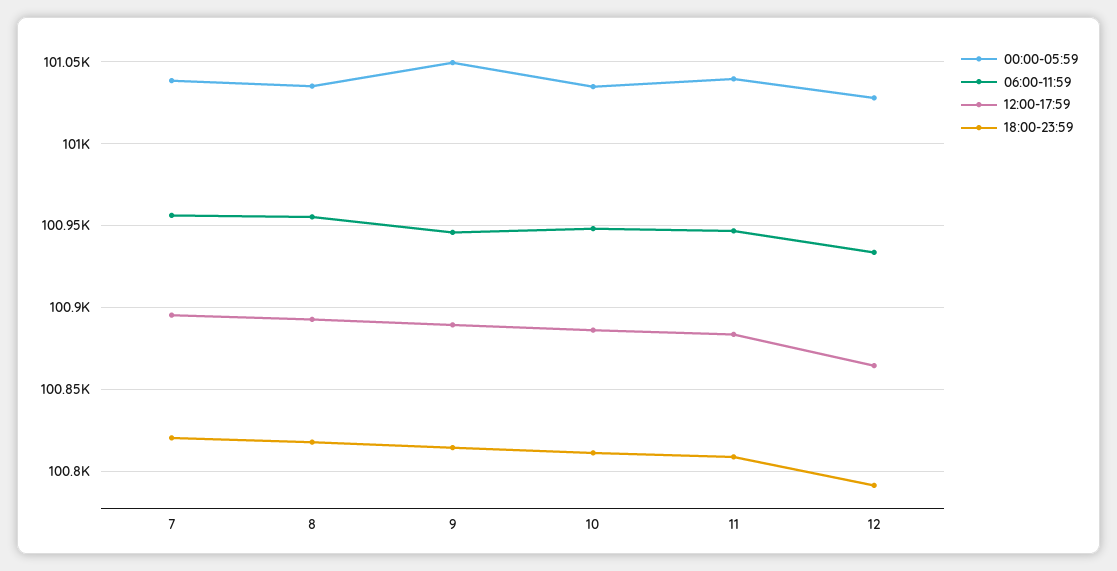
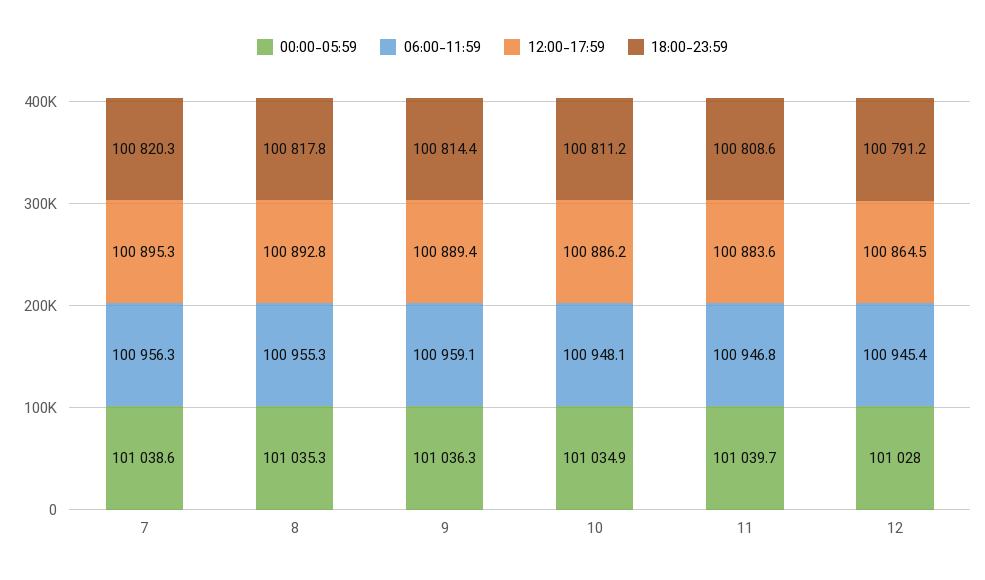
00:00-05:59, 9: 101050 -> 101036.3
06:00-11:59, 9: 100945 -> 100959.1
06:00-11:59, 12: 100935 -> 100945.4

